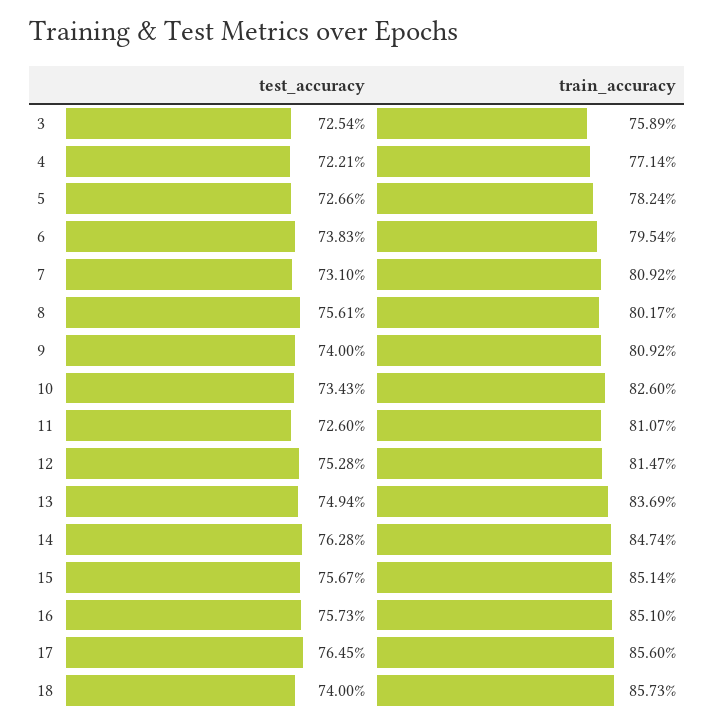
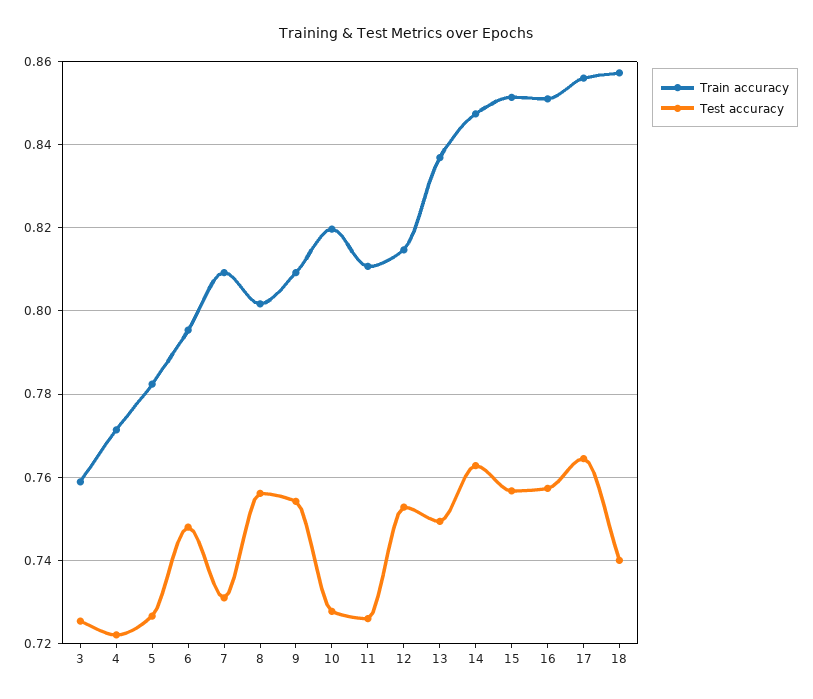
test_accuracy, 6: 0.7383 -> 0.748
test_accuracy, 9: 0.74 -> 0.754
test_accuracy, 10: 0.7343 -> 0.728
train_accuracy, 10: 0.826 -> 0.82

